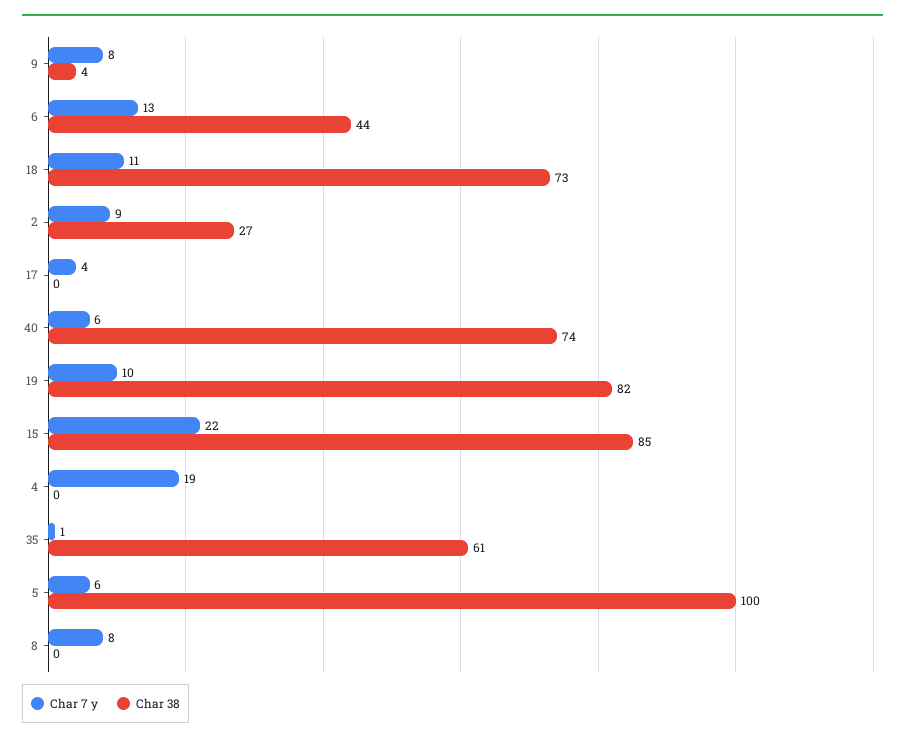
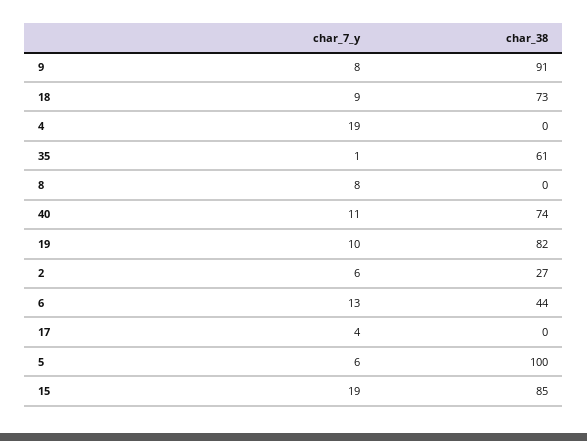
Char 38, 9: 4 -> 91
Char 7 y, 18: 11 -> 9
Char 7 y, 2: 9 -> 6
Char 7 y, 40: 6 -> 11
Char 7 y, 15: 22 -> 19

